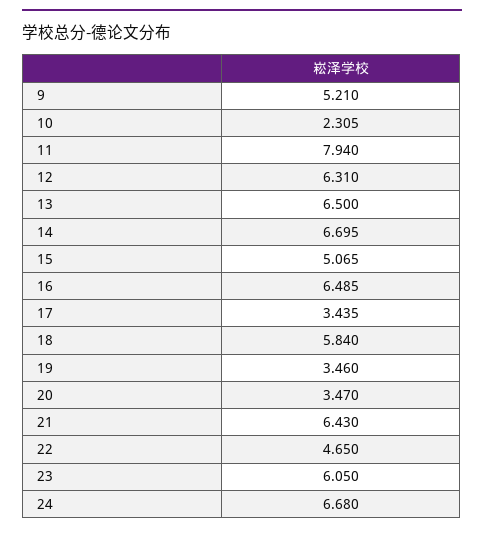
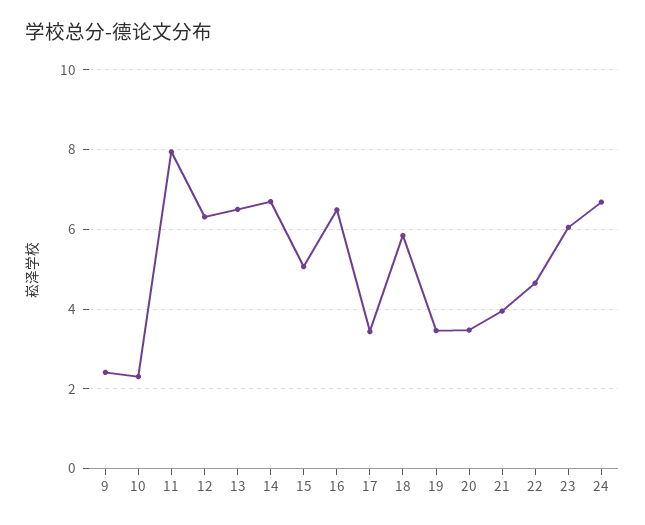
9: 5.21 -> 2.4
21: 6.43 -> 4

